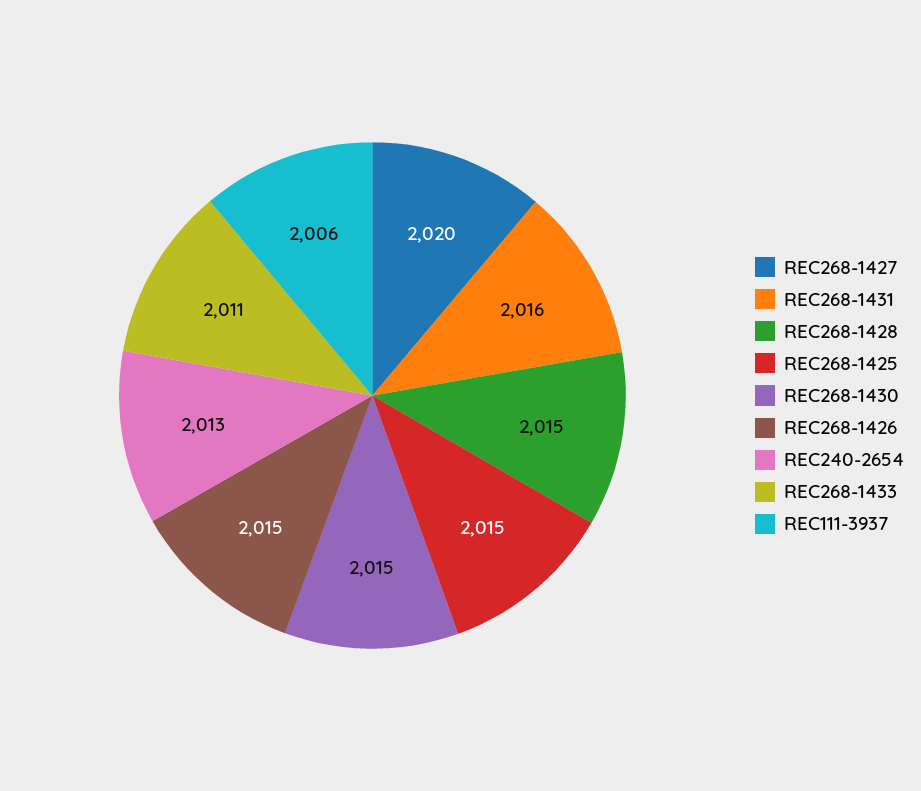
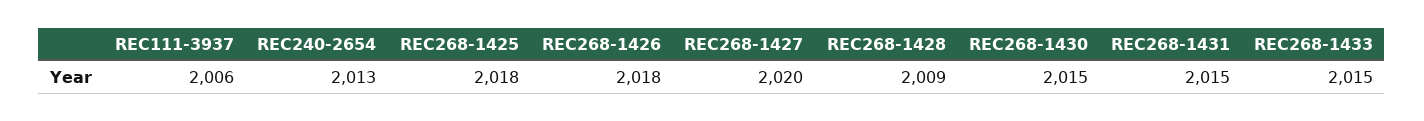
REC268-1431: 2016 -> 2015
REC268-1428: 2015 -> 2009
REC268-1425: 2015 -> 2018
REC268-1426: 2015 -> 2018
REC268-1433: 2011 -> 2015

